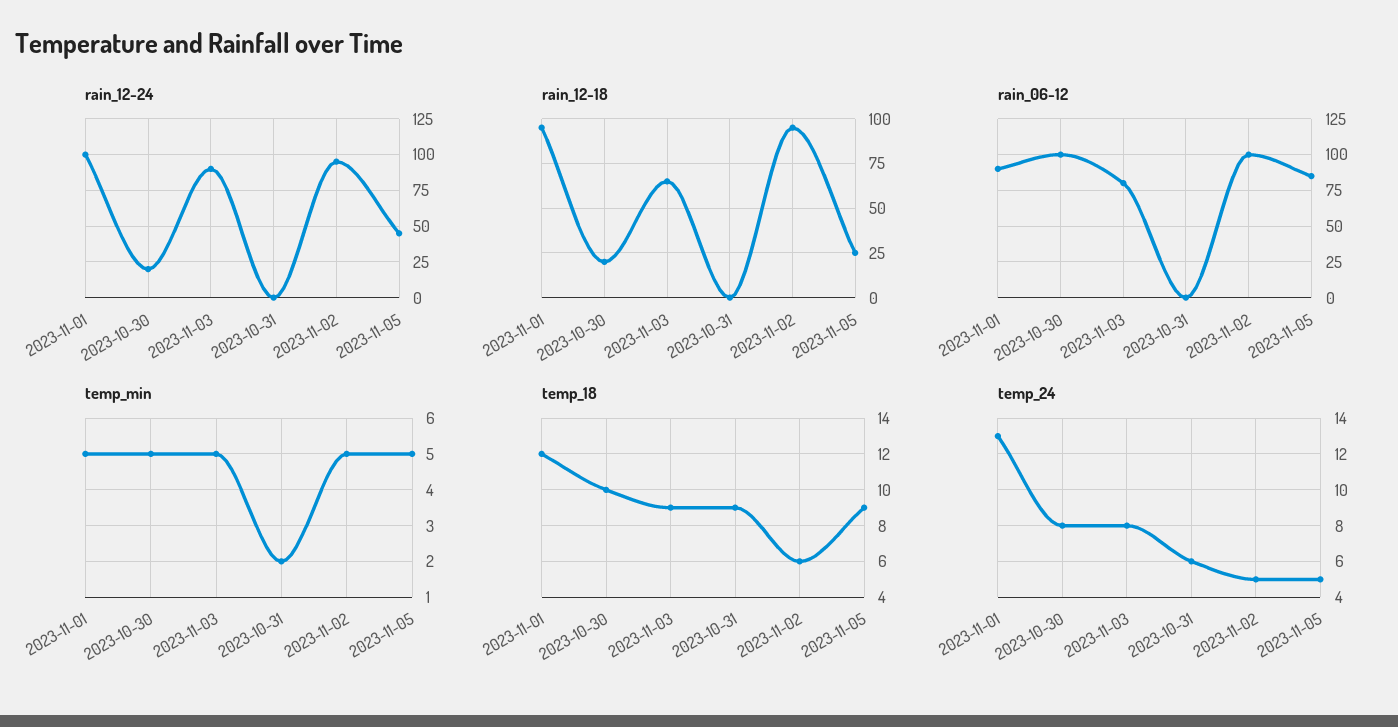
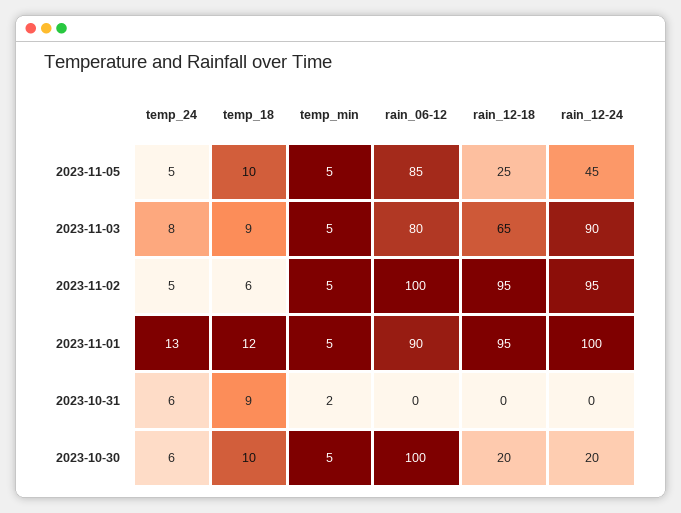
temp_18, 2023-11-05: 9 -> 10
temp_24, 2023-10-30: 8 -> 6

